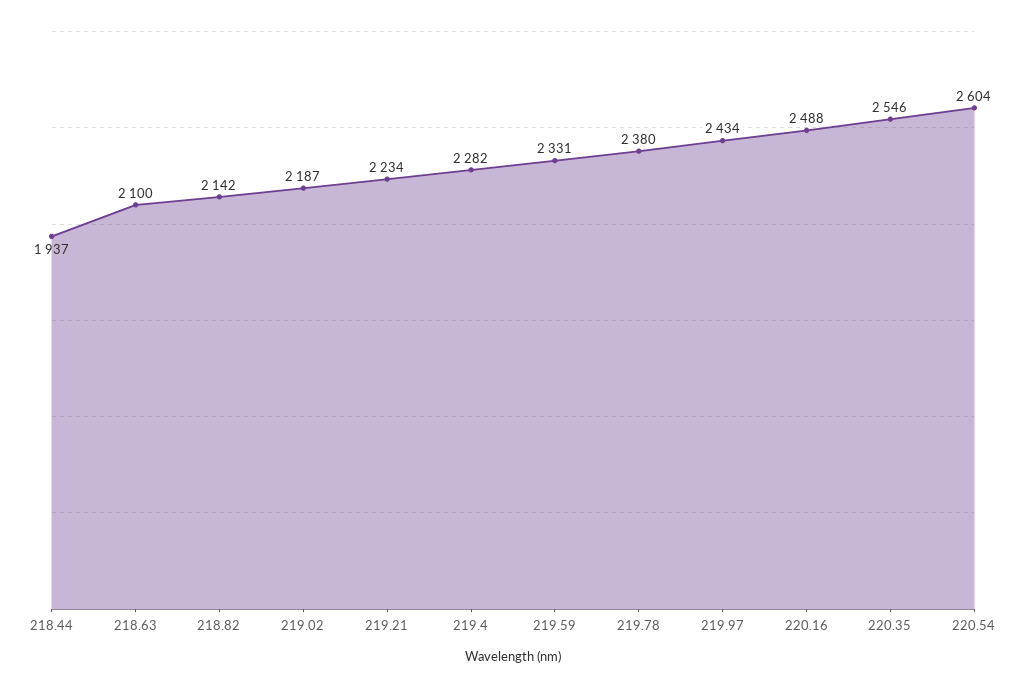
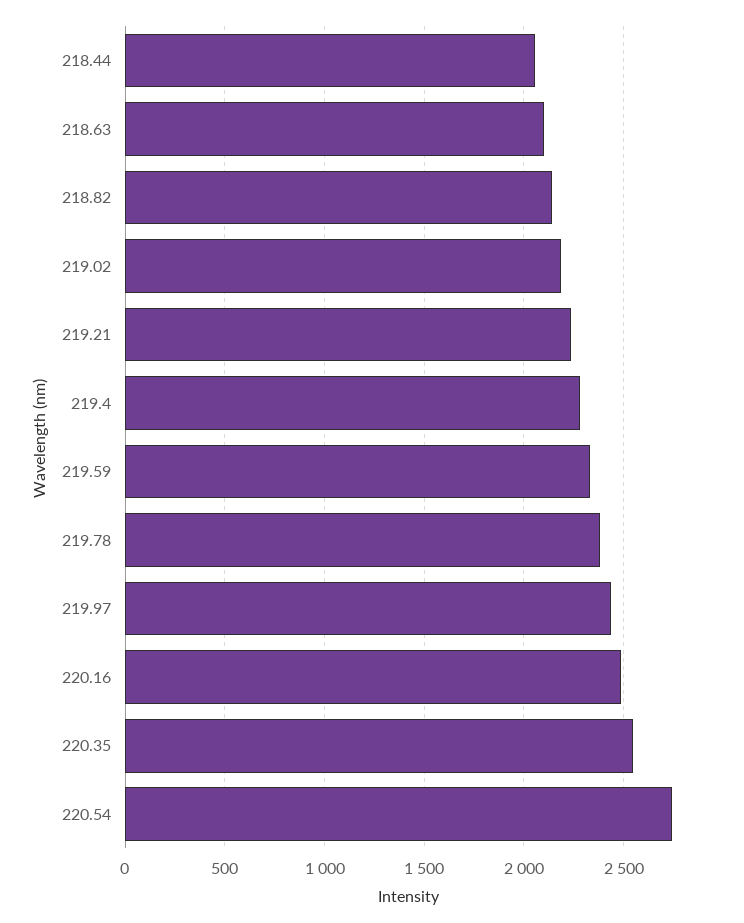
218.44: 1937 -> 2050
220.54: 2604 -> 2750

